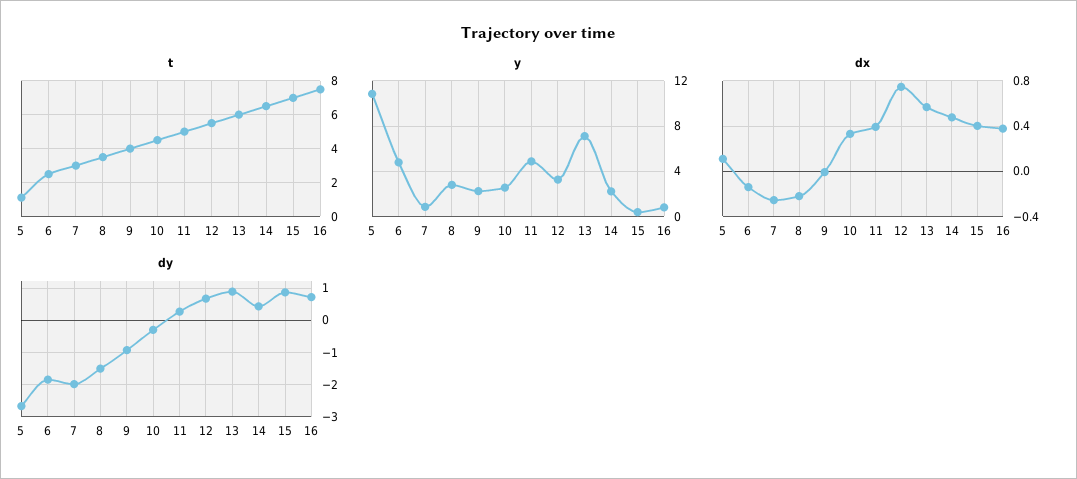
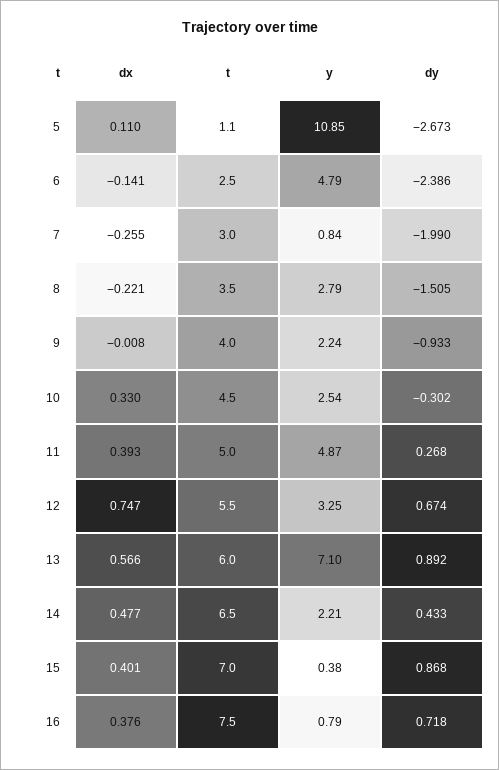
dy, 6: -1.8 -> -2.386

